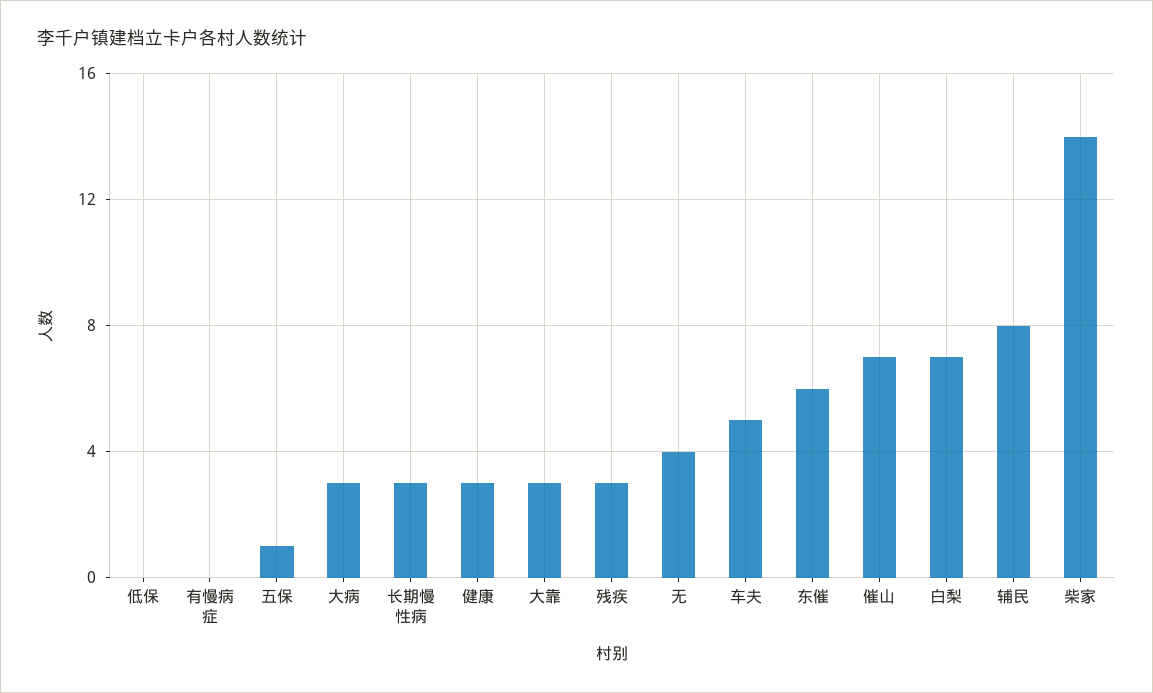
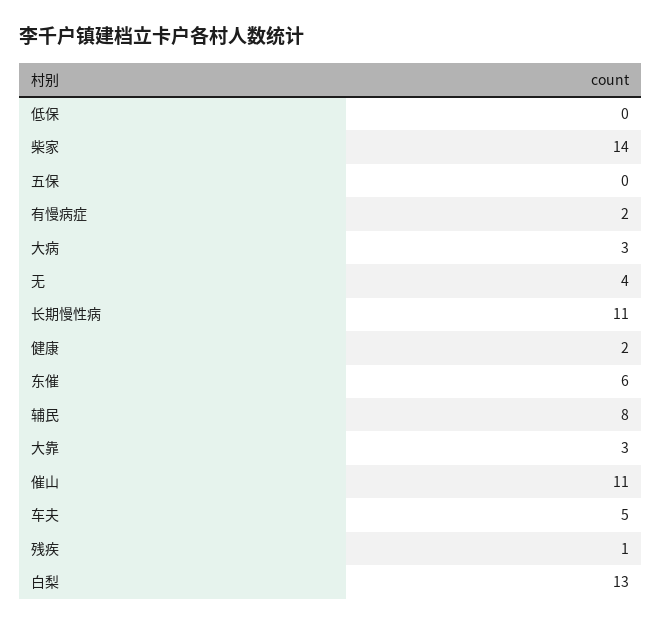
有慢病症: 0 -> 2
五保: 1 -> 0
长期慢性病: 3 -> 11
健康: 3 -> 2
残疾: 3 -> 1
催山: 7 -> 11
白梨: 7 -> 13

